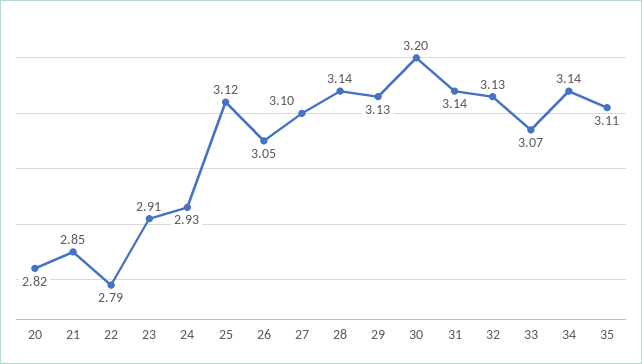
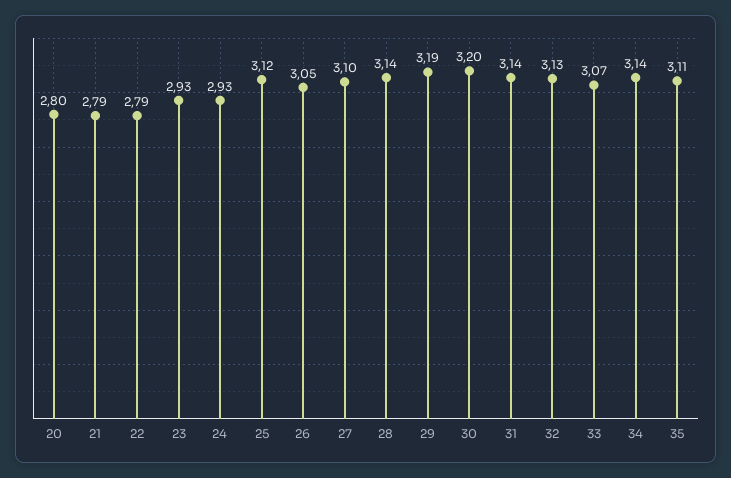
20: 2.82 -> 2.8
21: 2.85 -> 2.79
23: 2.91 -> 2.93
29: 3.13 -> 3.19

